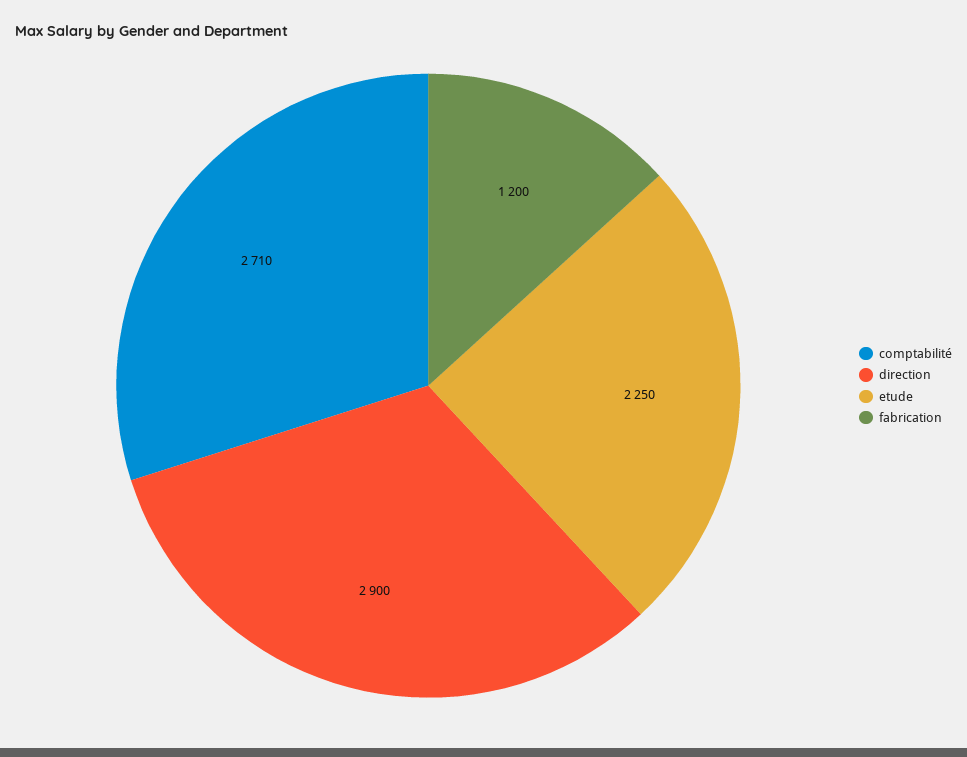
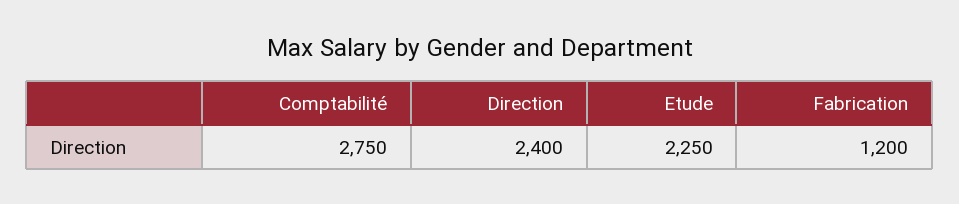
comptabilité: 2710 -> 2750
direction: 2900 -> 2400

